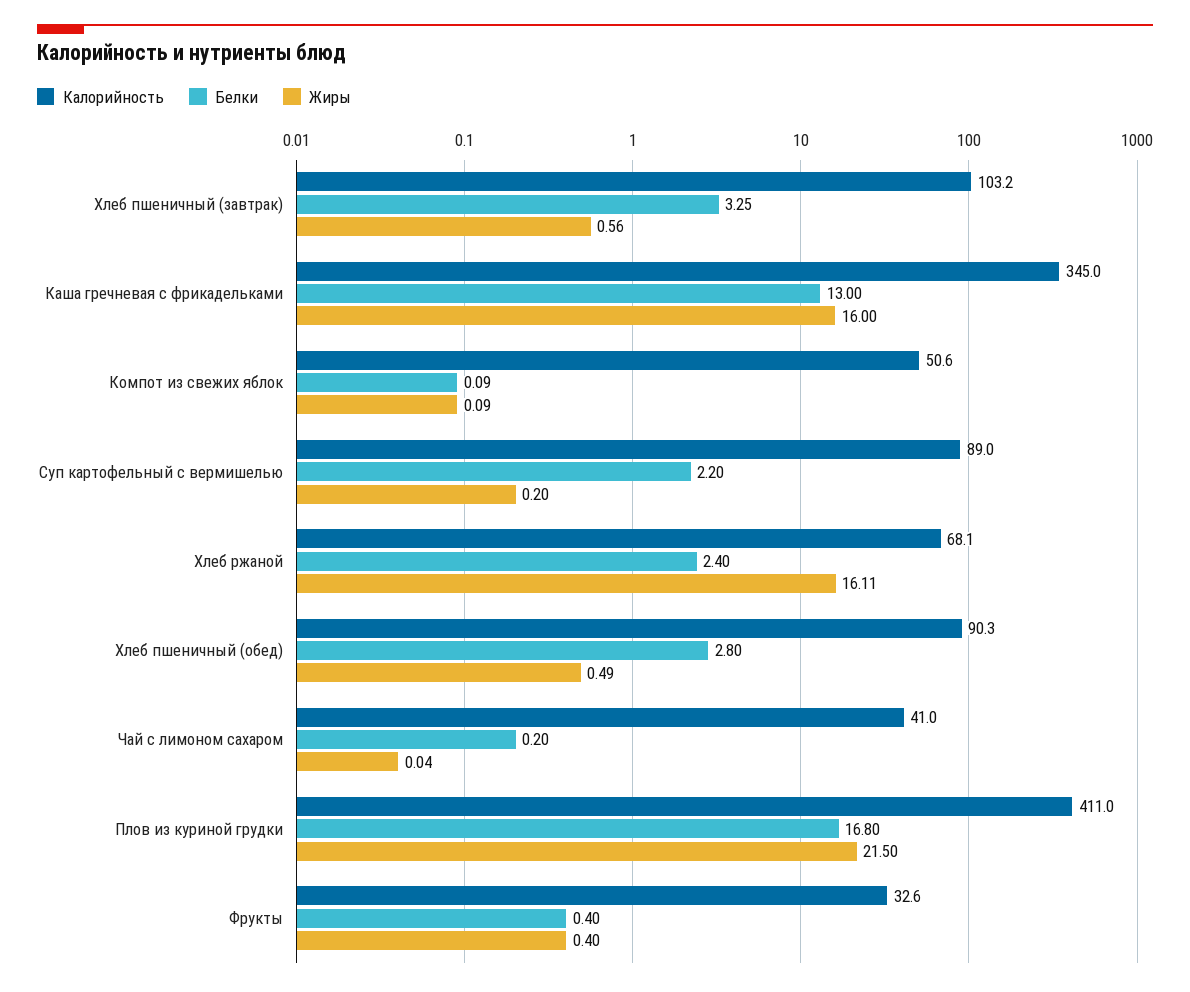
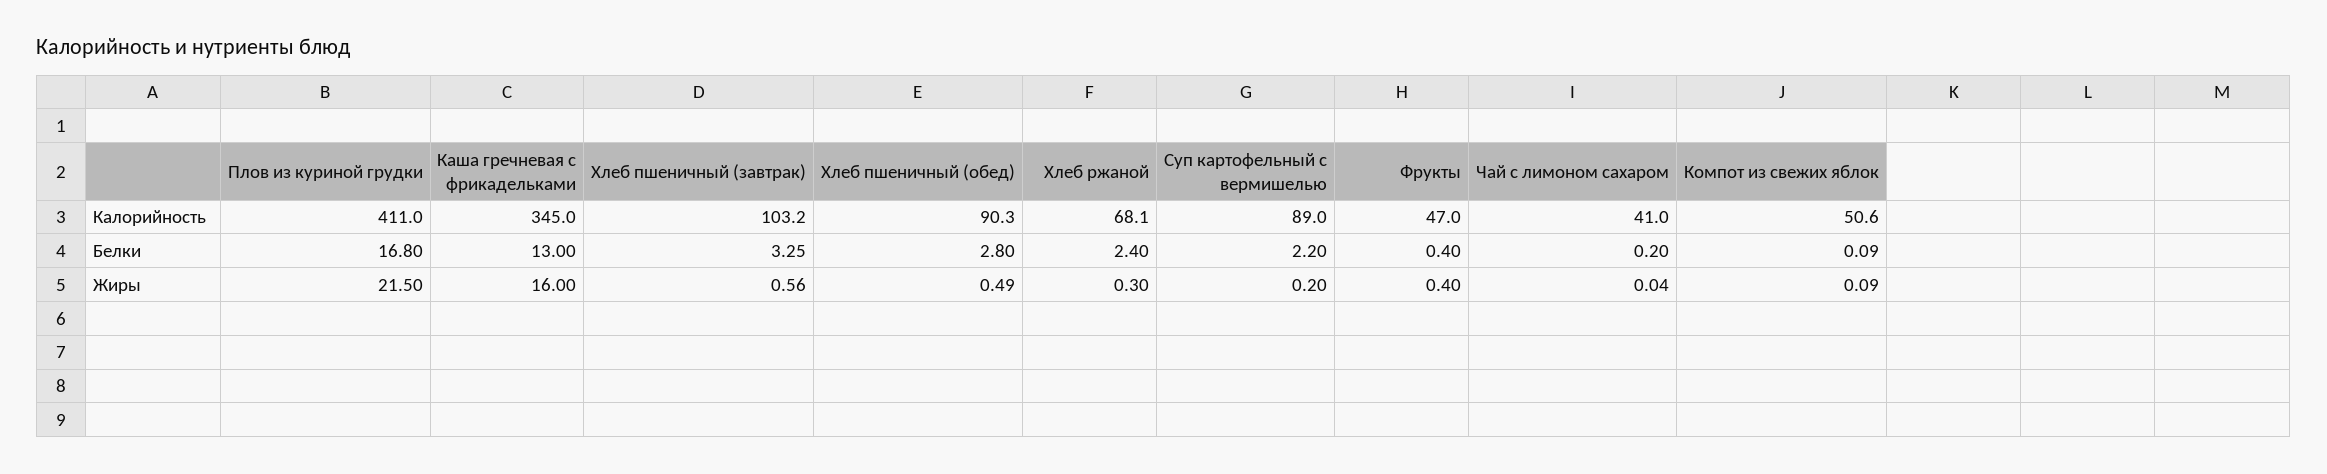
Жиры, Хлеб ржаной: 16.11 -> 0.3
Калорийность, Фрукты: 32.6 -> 47

